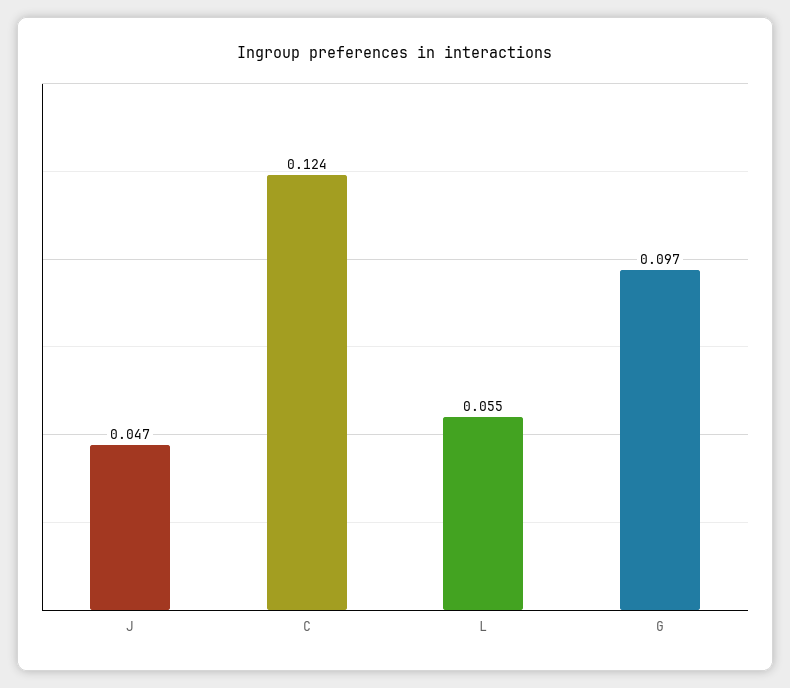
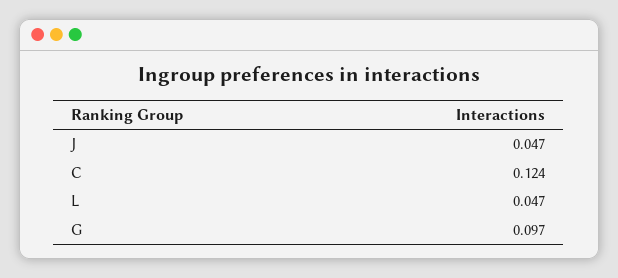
L: 0.055 -> 0.047

